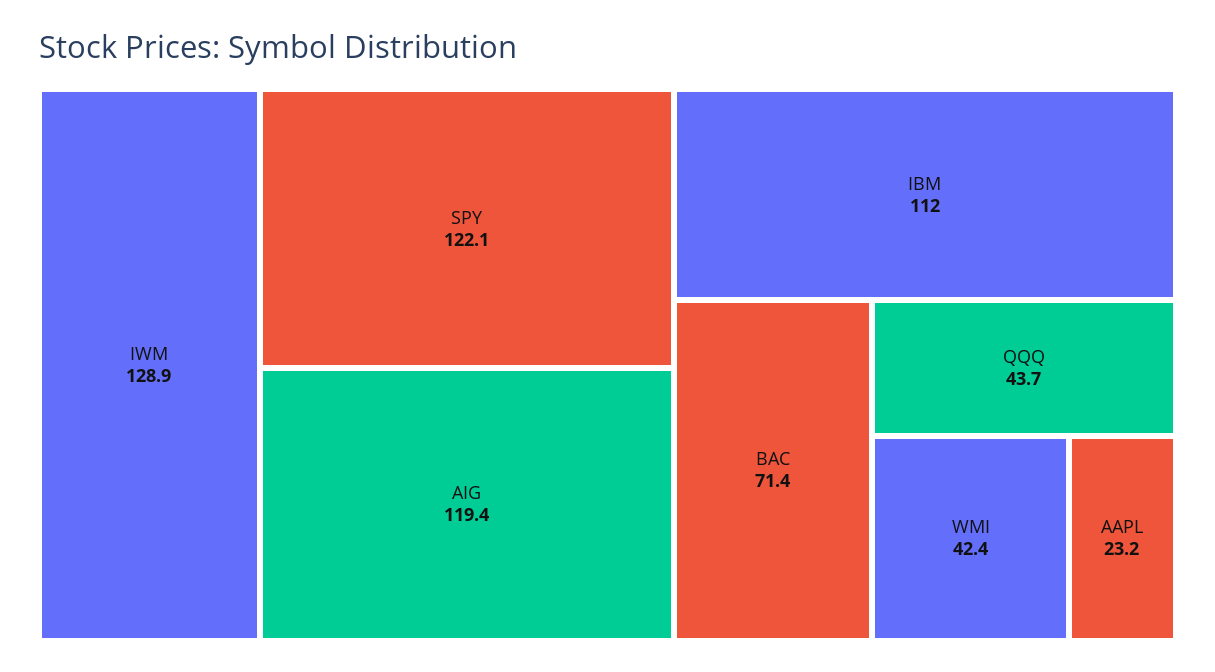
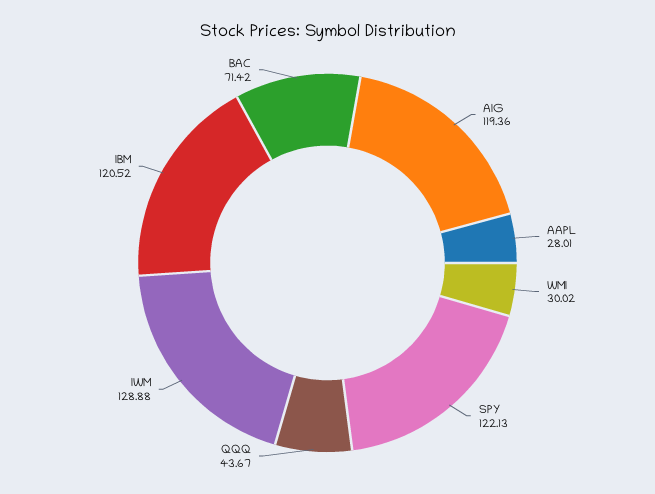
IBM: 112 -> 120.52
WMI: 42.4 -> 30.02
AAPL: 23.2 -> 28.01

